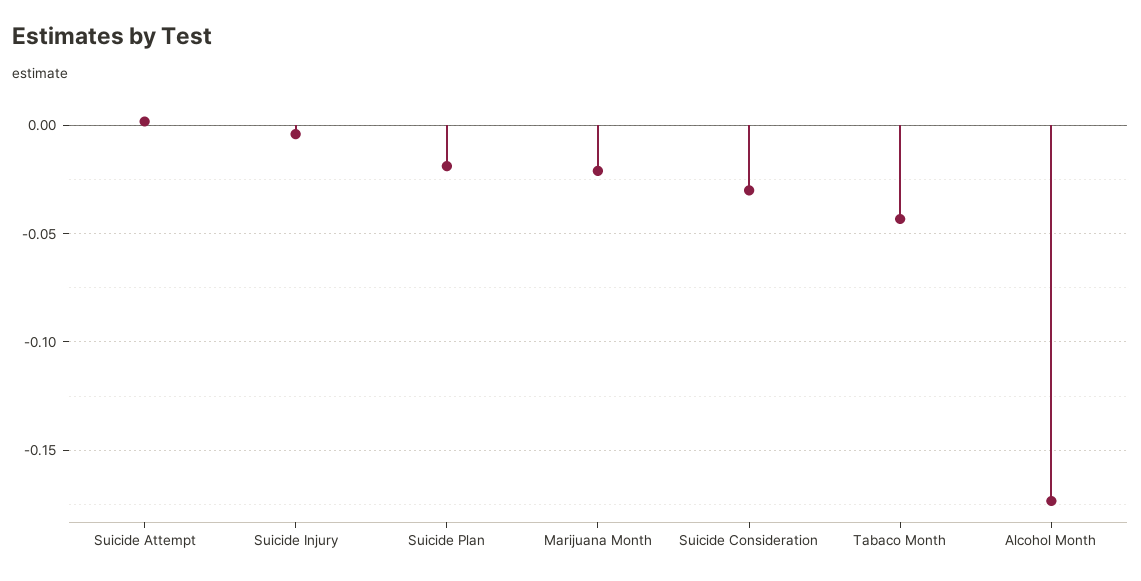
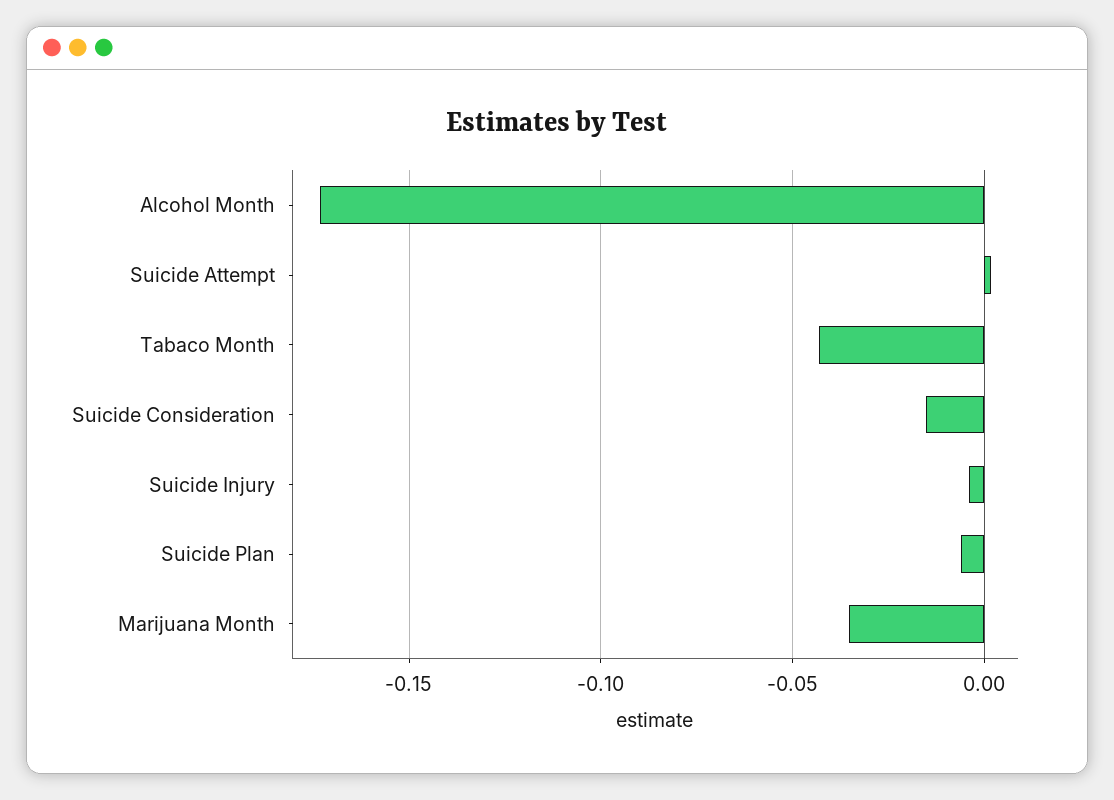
Suicide Plan: -0.02 -> -0.005
Marijuana Month: -0.02 -> -0.035
Suicide Consideration: -0.03 -> -0.015

